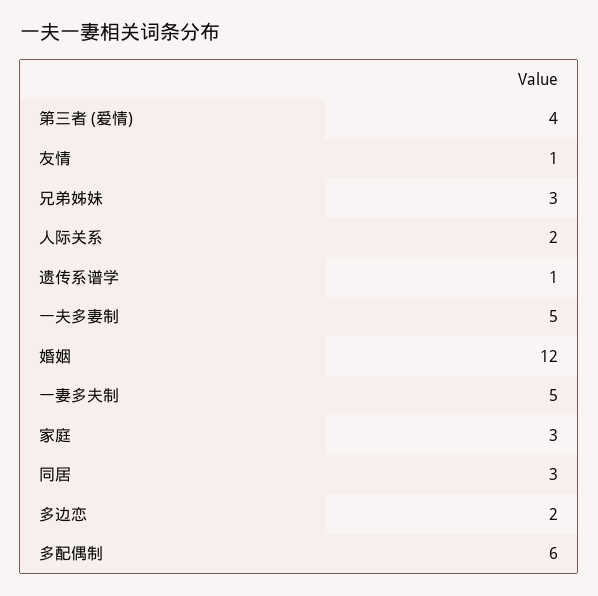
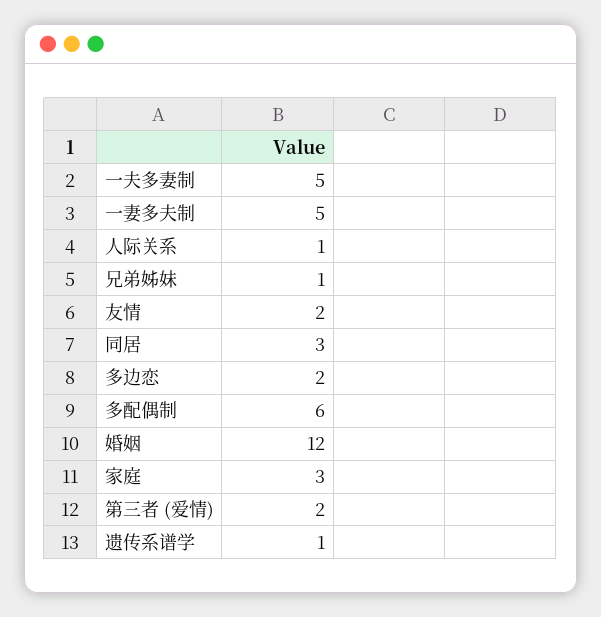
第三者 (爱情): 4 -> 2
友情: 1 -> 2
兄弟姊妹: 3 -> 1
人际关系: 2 -> 1

